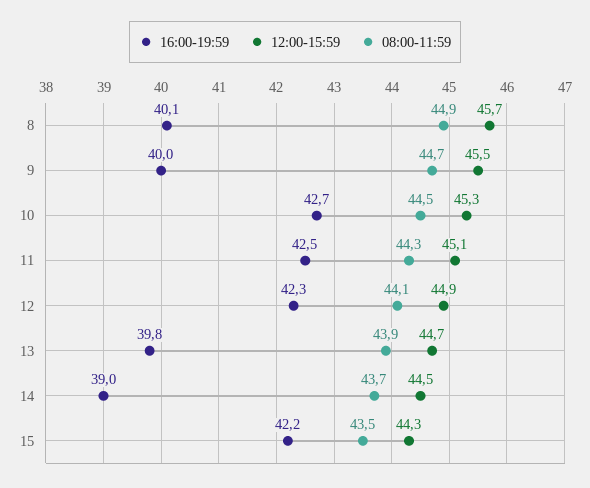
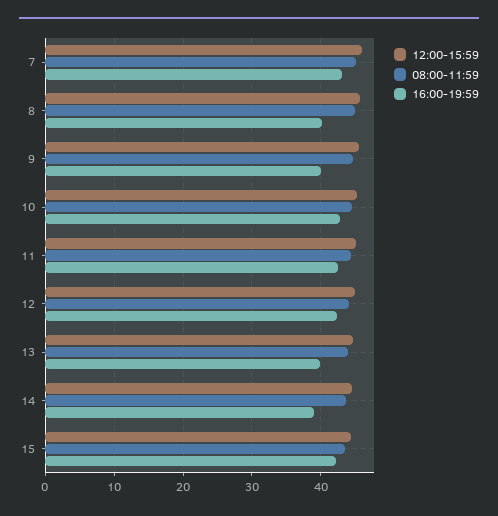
12:00-15:59, 7: none -> 46
08:00-11:59, 7: none -> 45
16:00-19:59, 7: none -> 43

